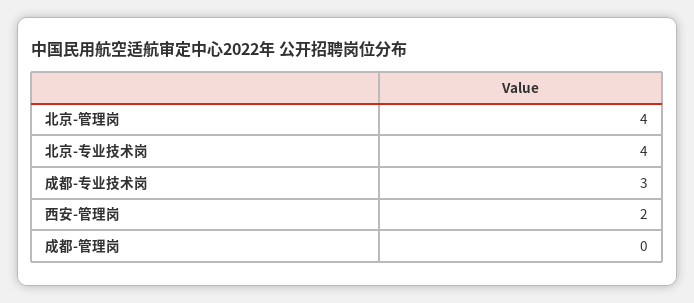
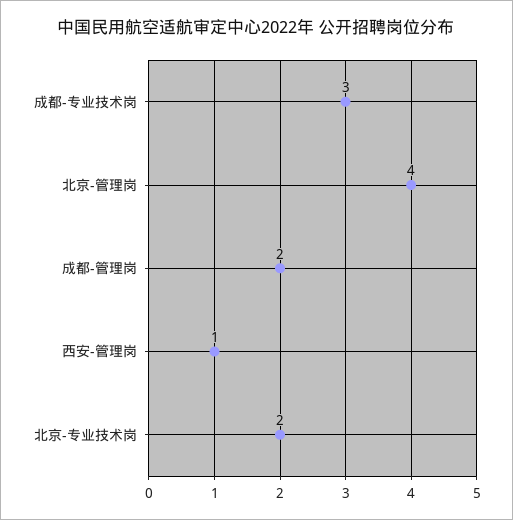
北京-专业技术岗: 4 -> 2
西安-管理岗: 2 -> 1
成都-管理岗: 0 -> 2

